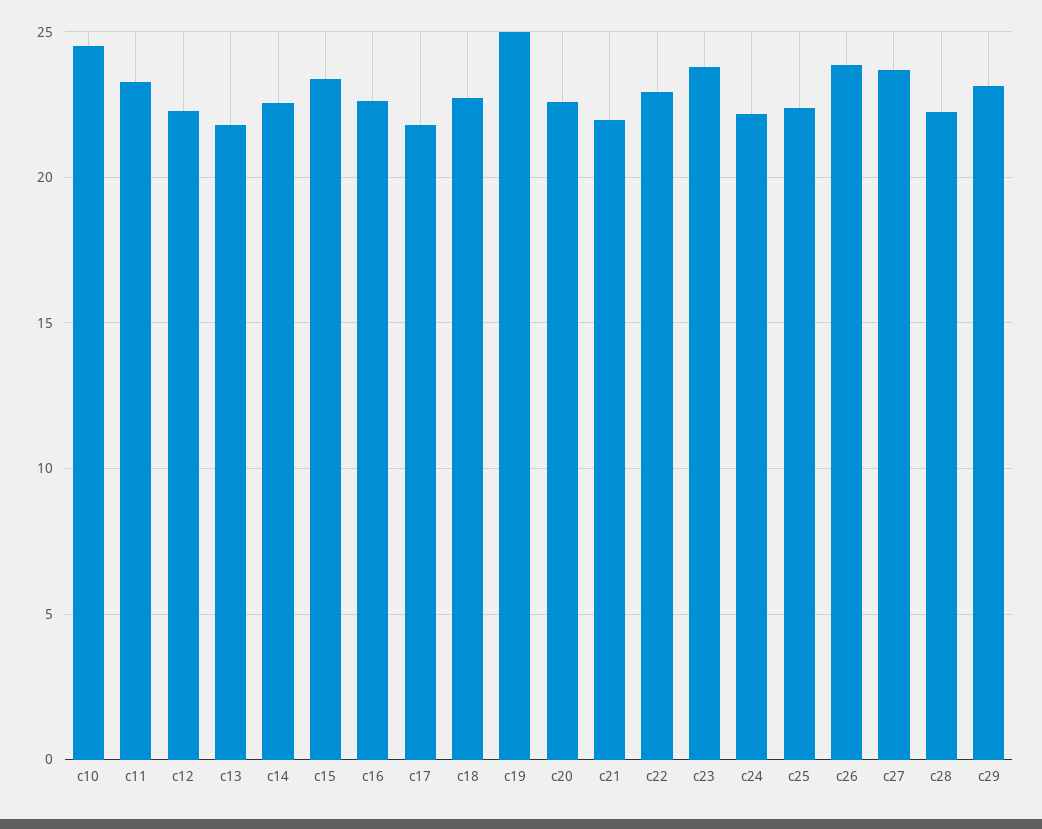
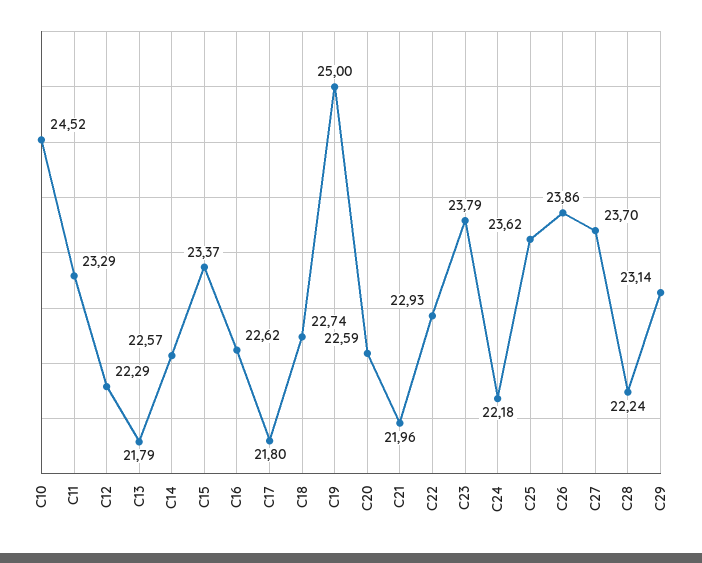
c25: 22.5 -> 23.62

